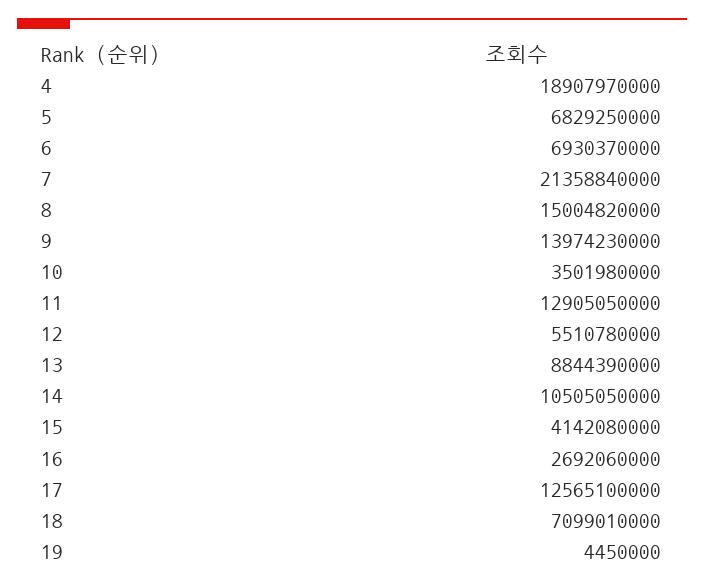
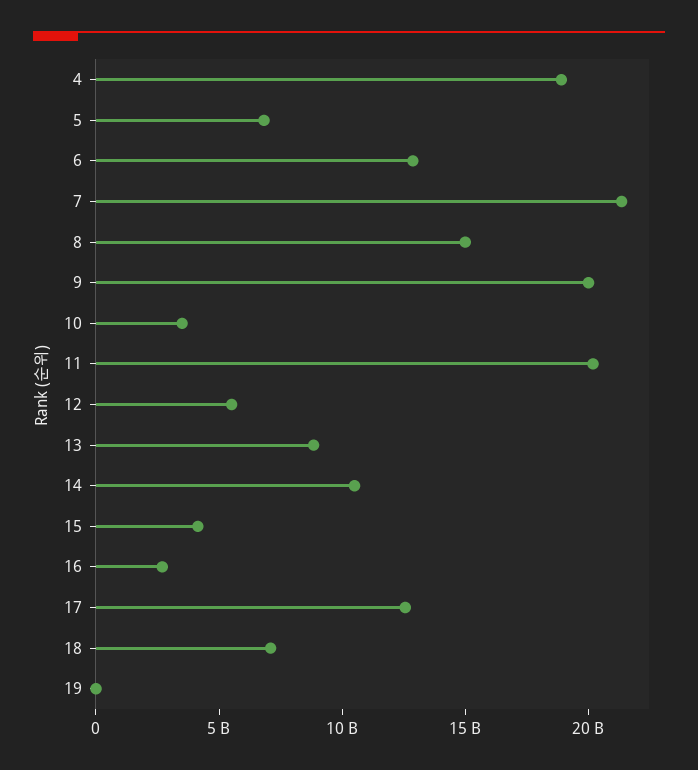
6: 6930370000 -> 13000000000
9: 13974230000 -> 20000000000
11: 12905050000 -> 20000000000

